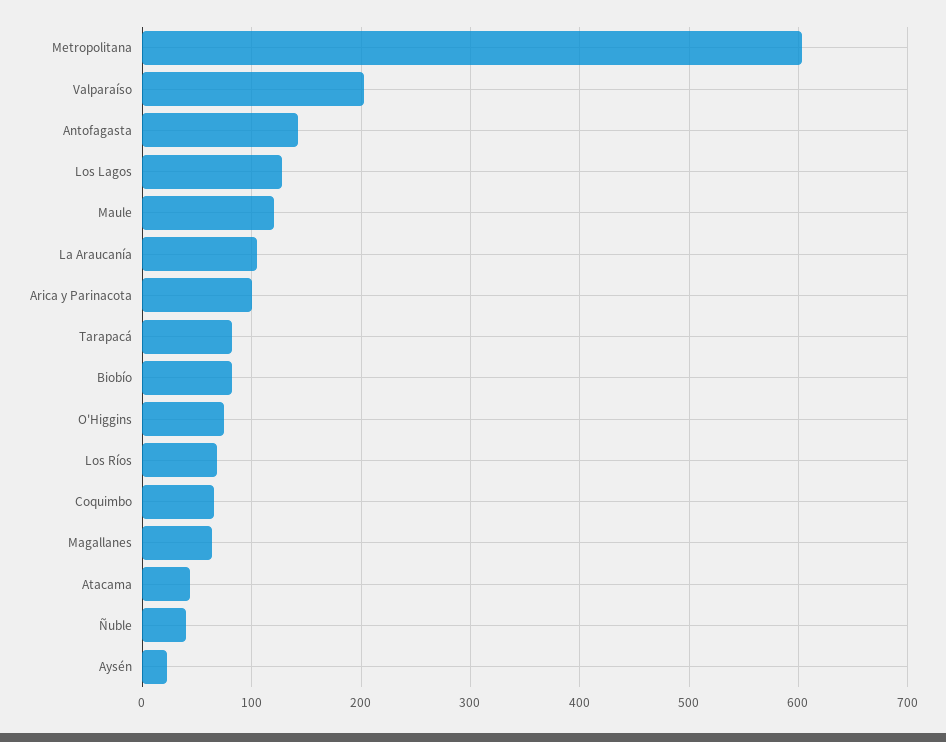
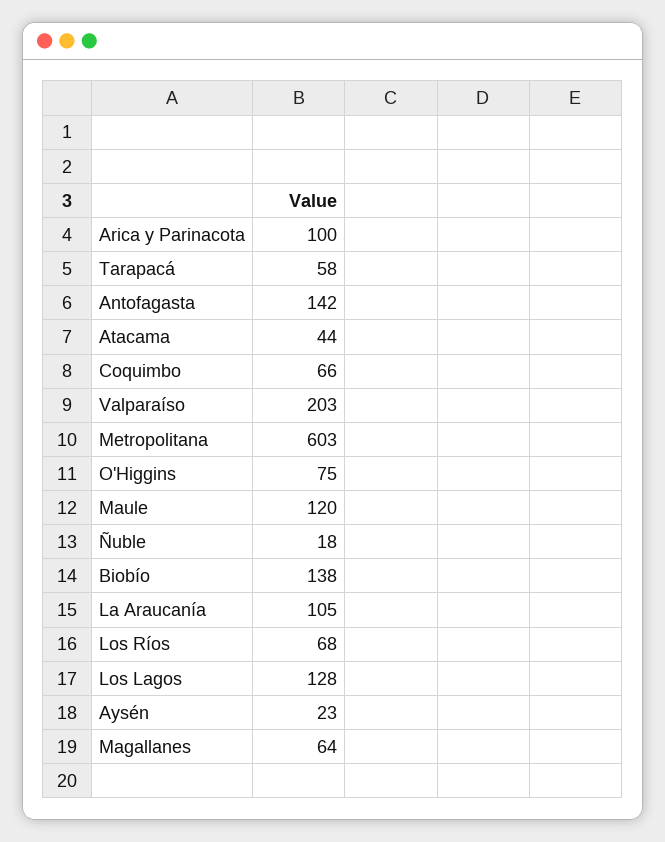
Tarapacá: 80 -> 58
Biobío: 80 -> 138
Ñuble: 40 -> 18

